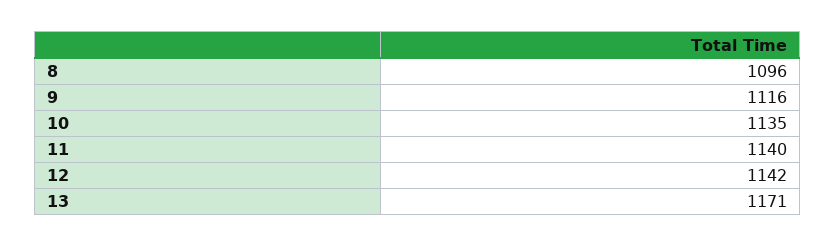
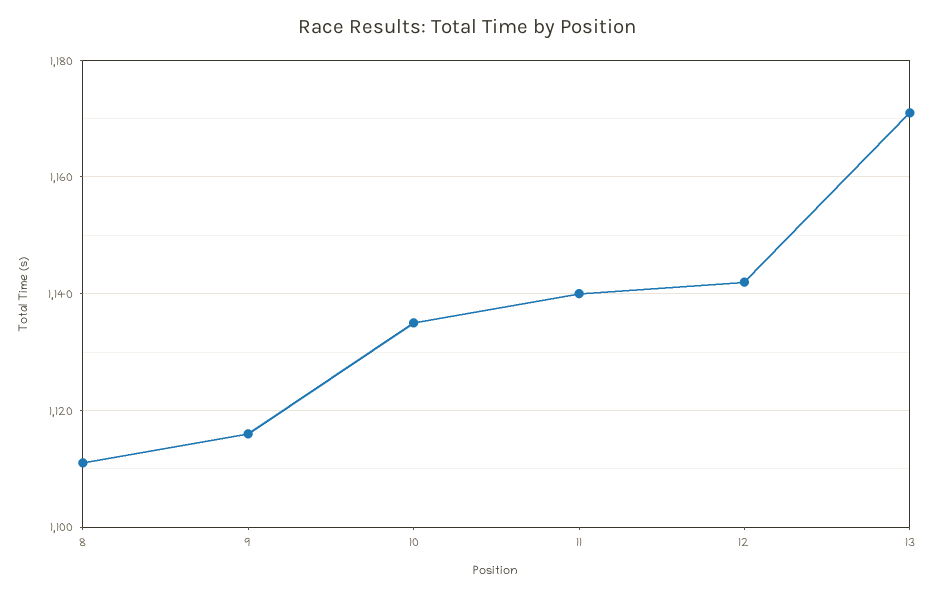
8: 1096 -> 1110

